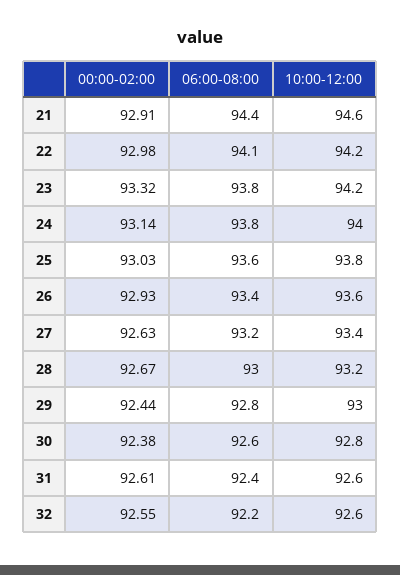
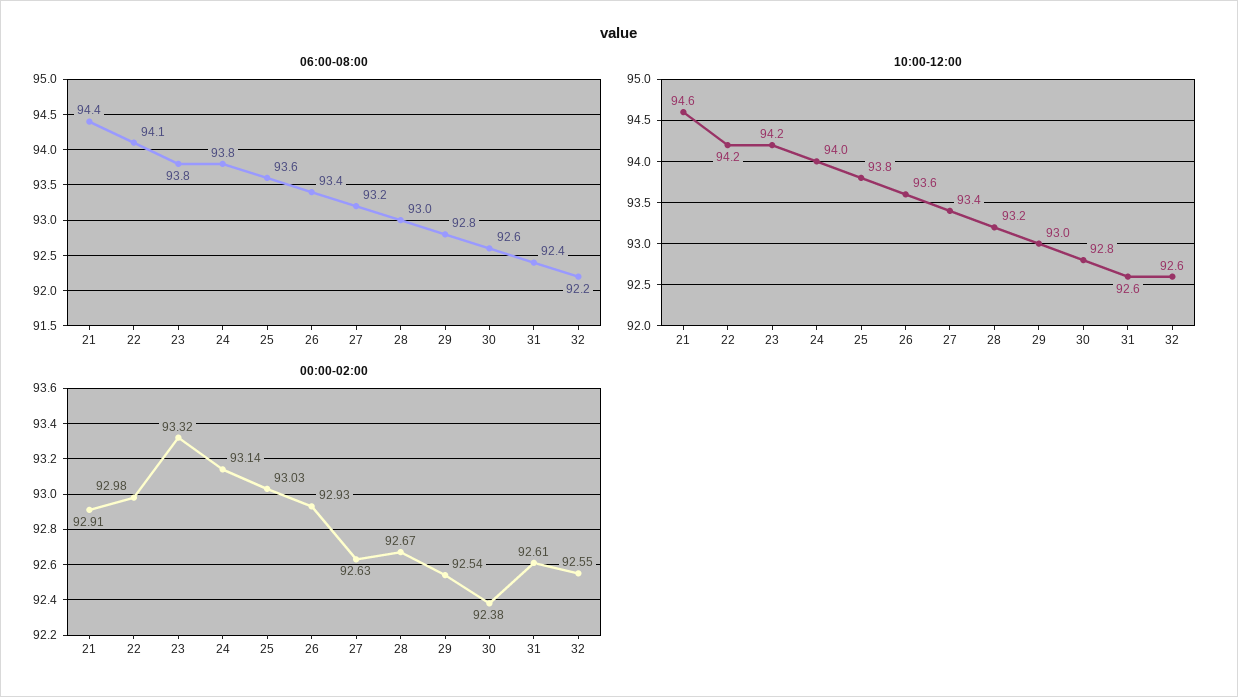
00:00-02:00, 29: 92.44 -> 92.54

